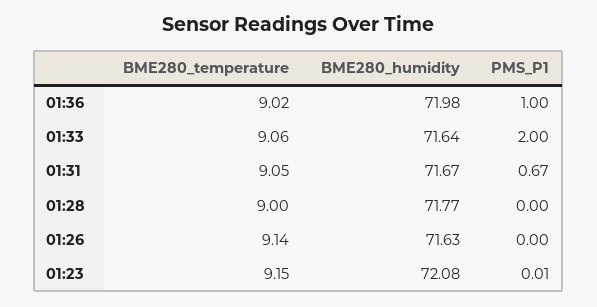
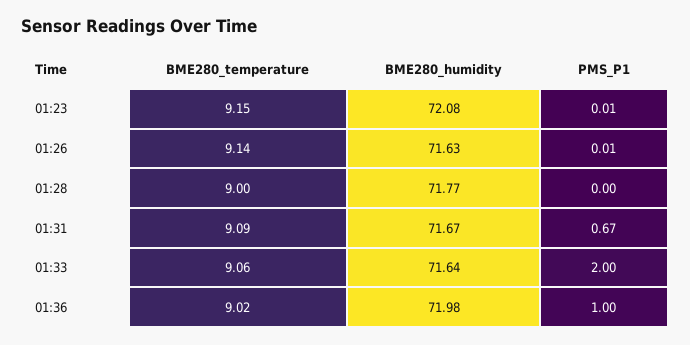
BME280_temperature, 01:31: 9.05 -> 9.09
PMS_P1, 01:26: 0 -> 0.01

